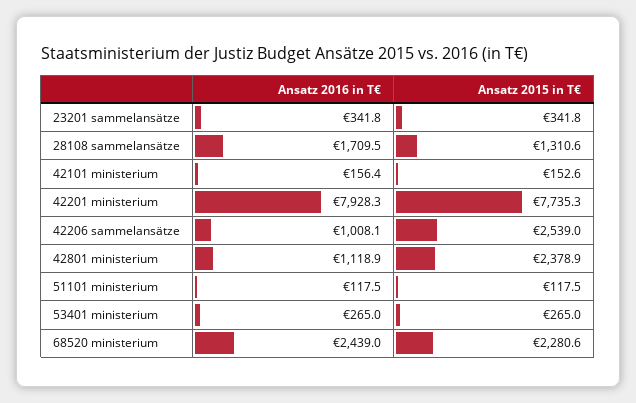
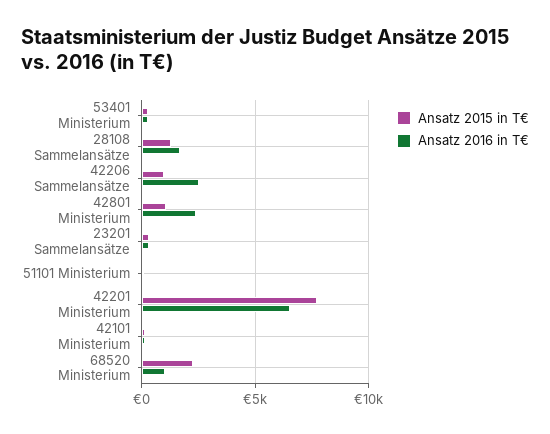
Ansatz 2016 in T€, 42201 ministerium: 7928.3 -> 6500
Ansatz 2016 in T€, 42206 sammelansätze: 1008.1 -> 2500
Ansatz 2015 in T€, 42206 sammelansätze: 2539 -> 1000
Ansatz 2016 in T€, 42801 ministerium: 1118.9 -> 2500
Ansatz 2015 in T€, 42801 ministerium: 2378.9 -> 1000
Ansatz 2016 in T€, 68520 ministerium: 2439 -> 1000

